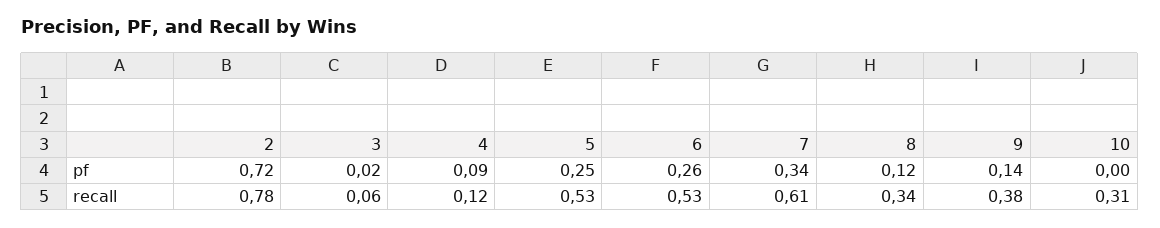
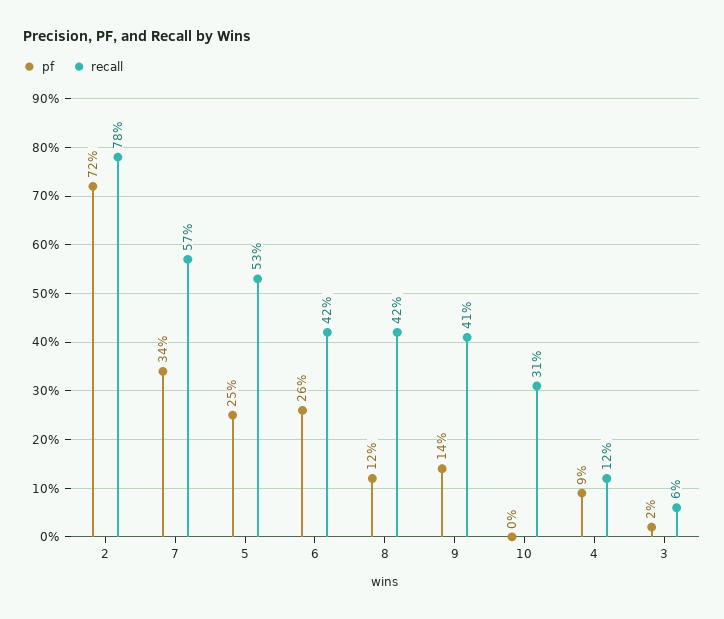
recall, 6: 0.53 -> 0.42
recall, 7: 0.61 -> 0.57
recall, 8: 0.34 -> 0.42
recall, 9: 0.38 -> 0.41

